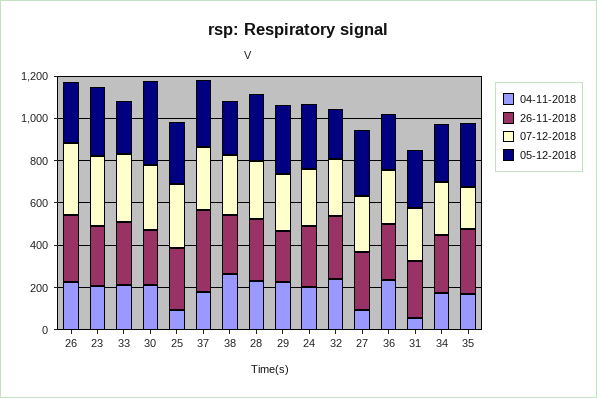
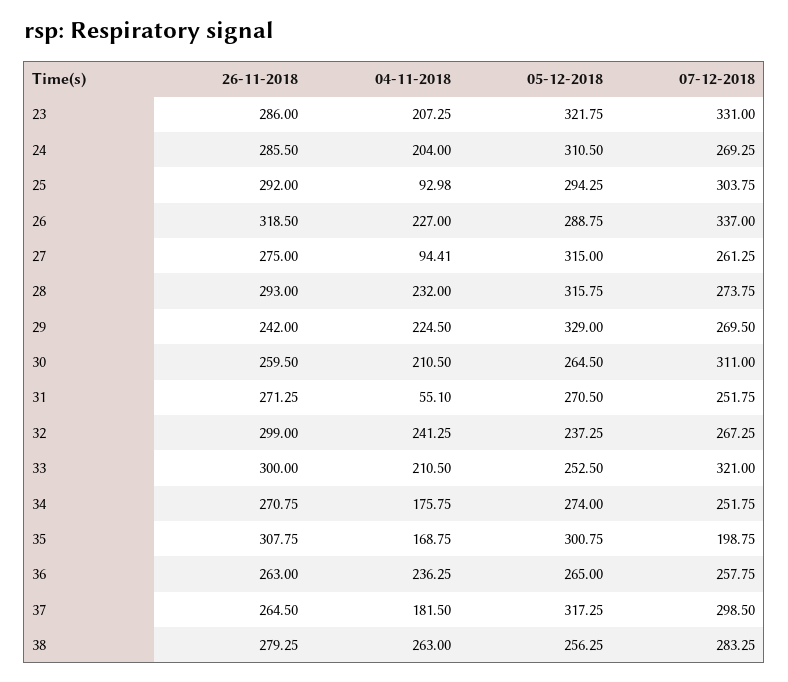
05-12-2018, 30: 400 -> 264.5
26-11-2018, 37: 400 -> 264.5

